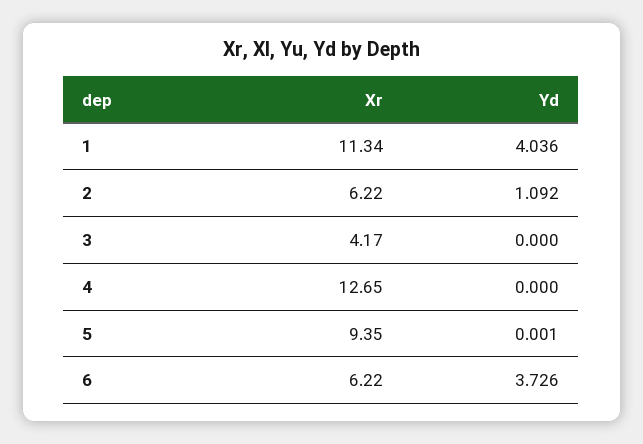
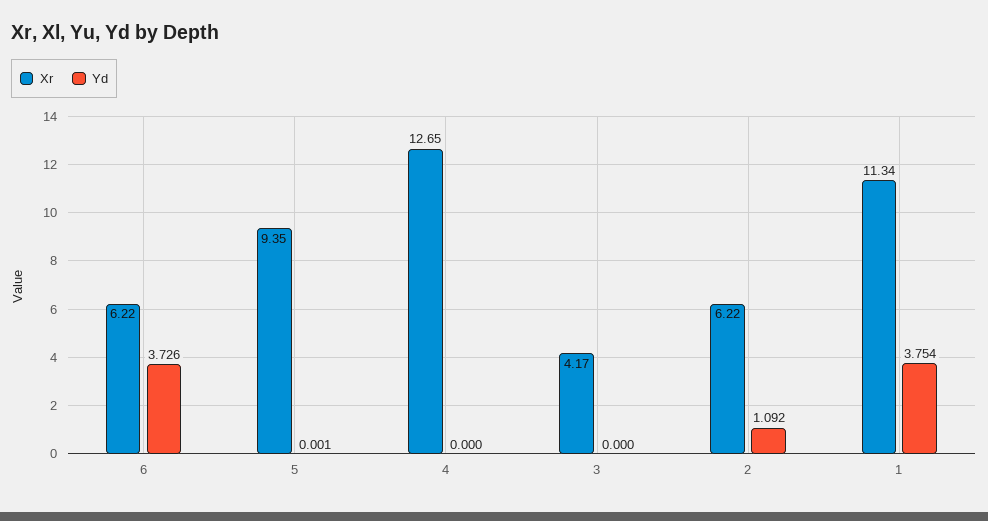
Yd, 1: 4.036 -> 3.754

